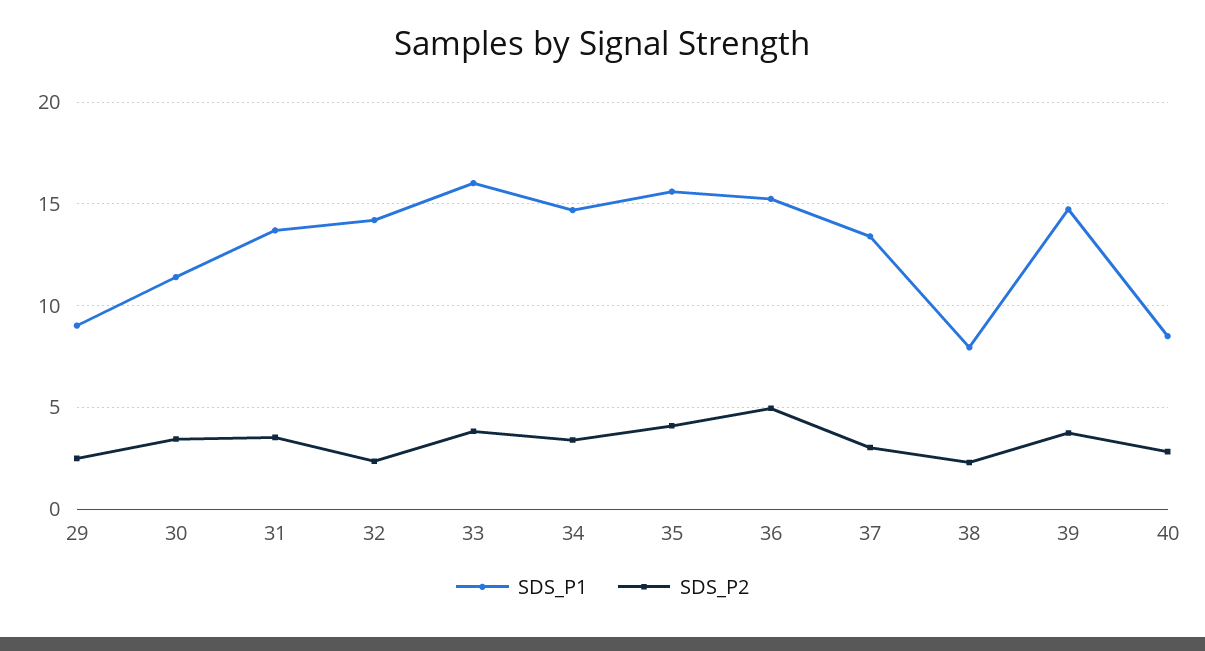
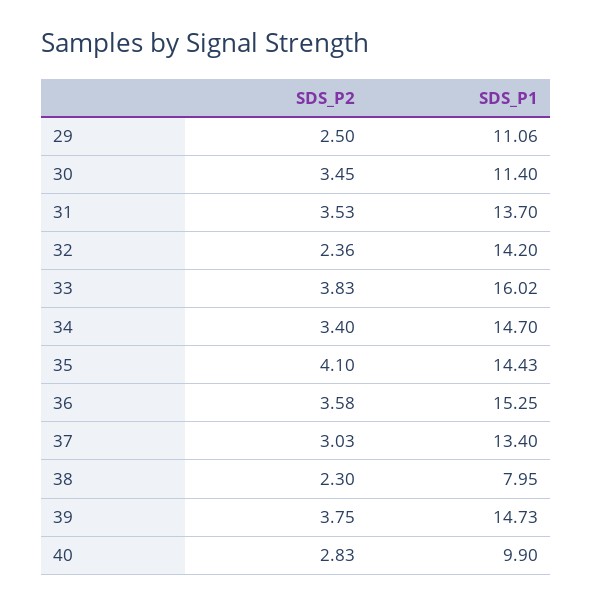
SDS_P1, 29: 9 -> 11.06
SDS_P1, 35: 15.5 -> 14.43
SDS_P2, 36: 5 -> 3.58
SDS_P1, 40: 8.5 -> 9.9

